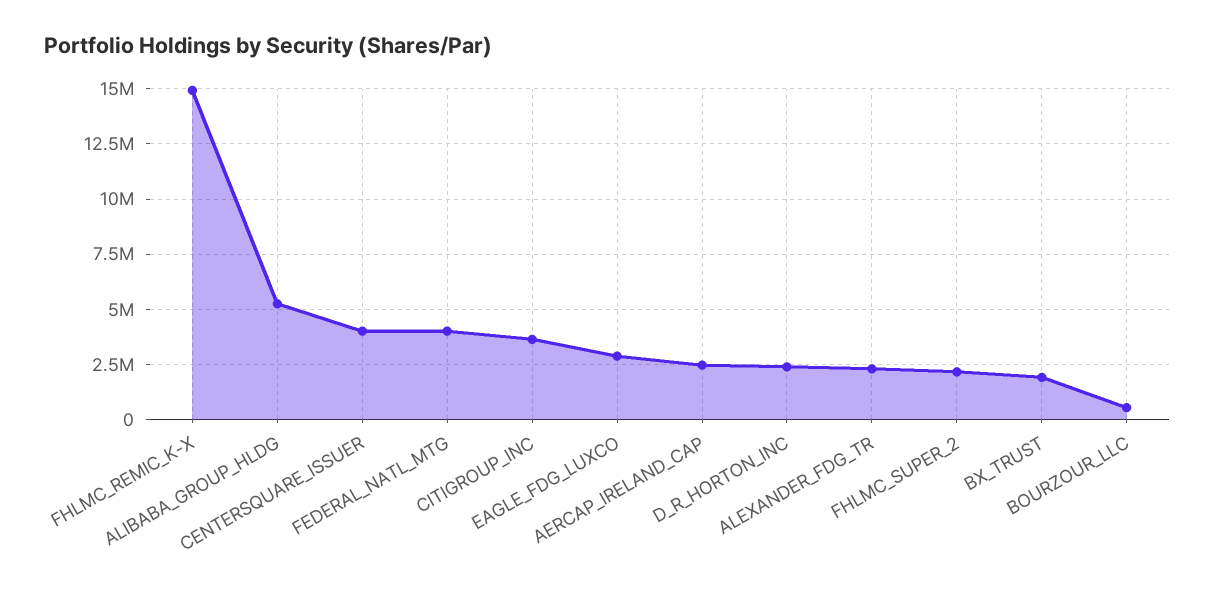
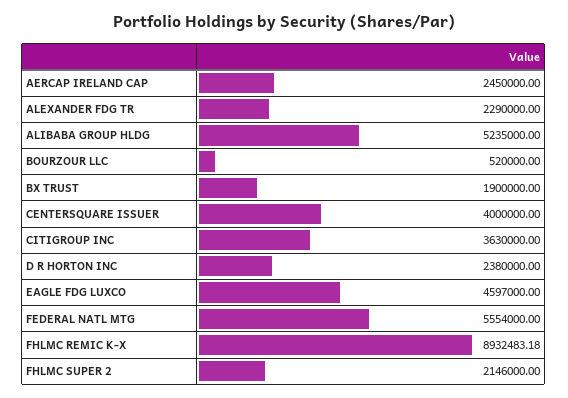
FHLMC_REMIC_K-X: 15000000 -> 8932483.18
FEDERAL_NATL_MTG: 4000000 -> 5554000
EAGLE_FDG_LUXCO: 3000000 -> 4597000

